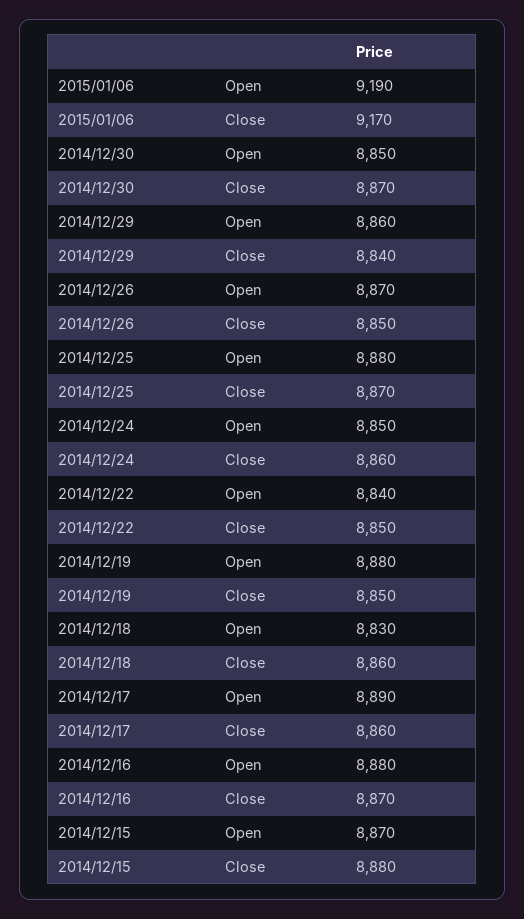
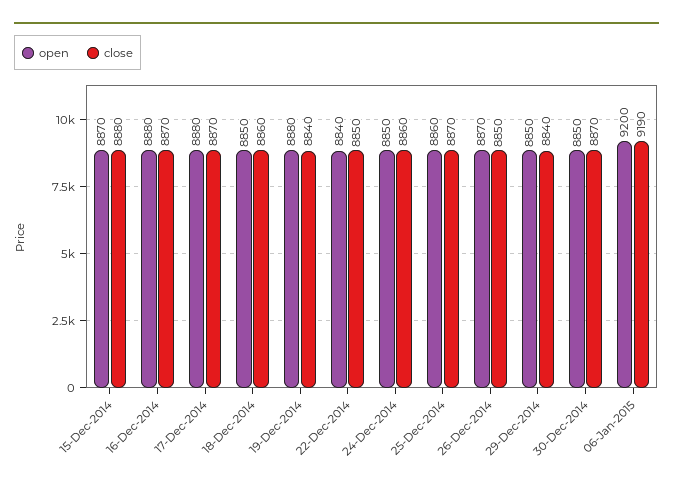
Open, 2015/01/06: 9190 -> 9200
Close, 2015/01/06: 9170 -> 9190
Open, 2014/12/29: 8860 -> 8850
Open, 2014/12/25: 8880 -> 8860
Close, 2014/12/19: 8850 -> 8840
Open, 2014/12/18: 8830 -> 8850
Open, 2014/12/17: 8890 -> 8880
Close, 2014/12/17: 8860 -> 8870

